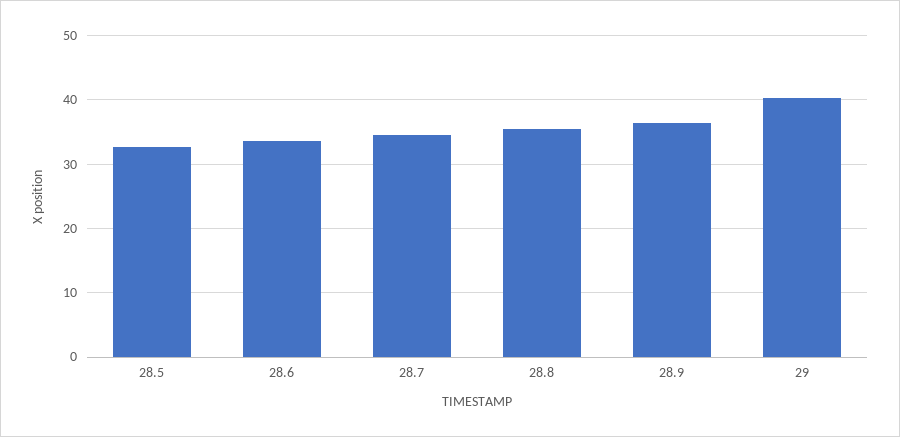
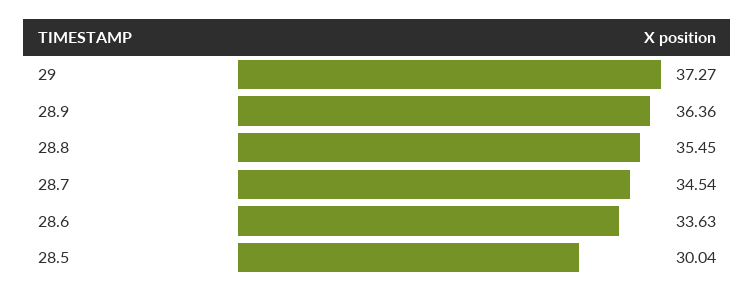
28.5: 33 -> 30.04
29: 40 -> 37.27

